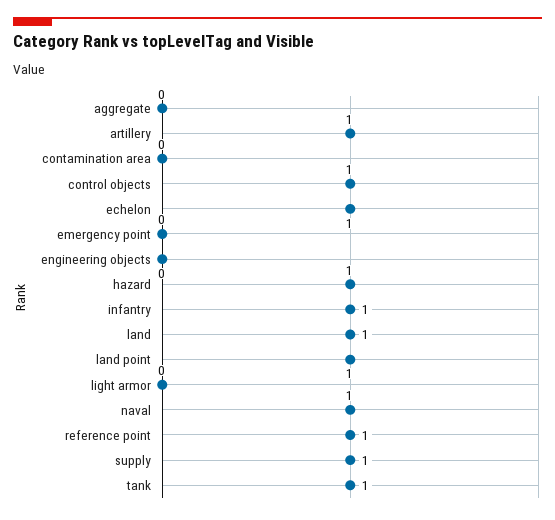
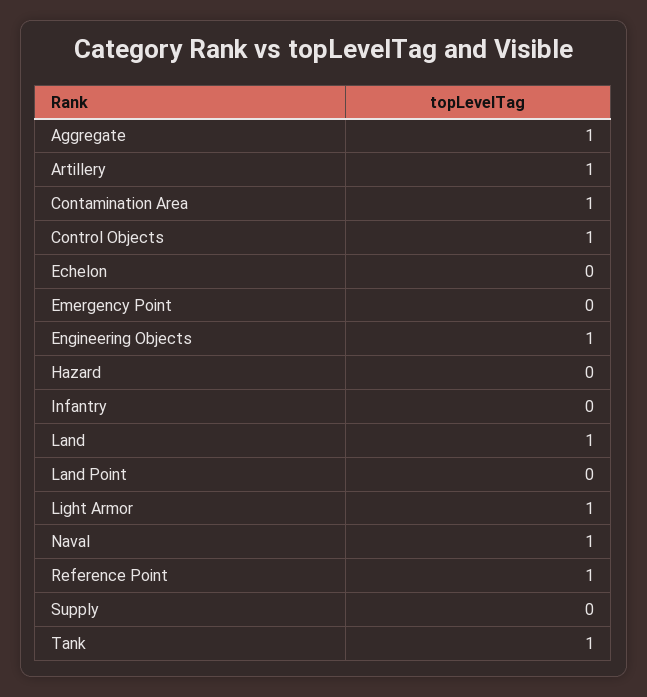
aggregate: 0 -> 1
contamination area: 0 -> 1
echelon: 1 -> 0
engineering objects: 0 -> 1
hazard: 1 -> 0
infantry: 1 -> 0
land point: 1 -> 0
light armor: 0 -> 1
supply: 1 -> 0

